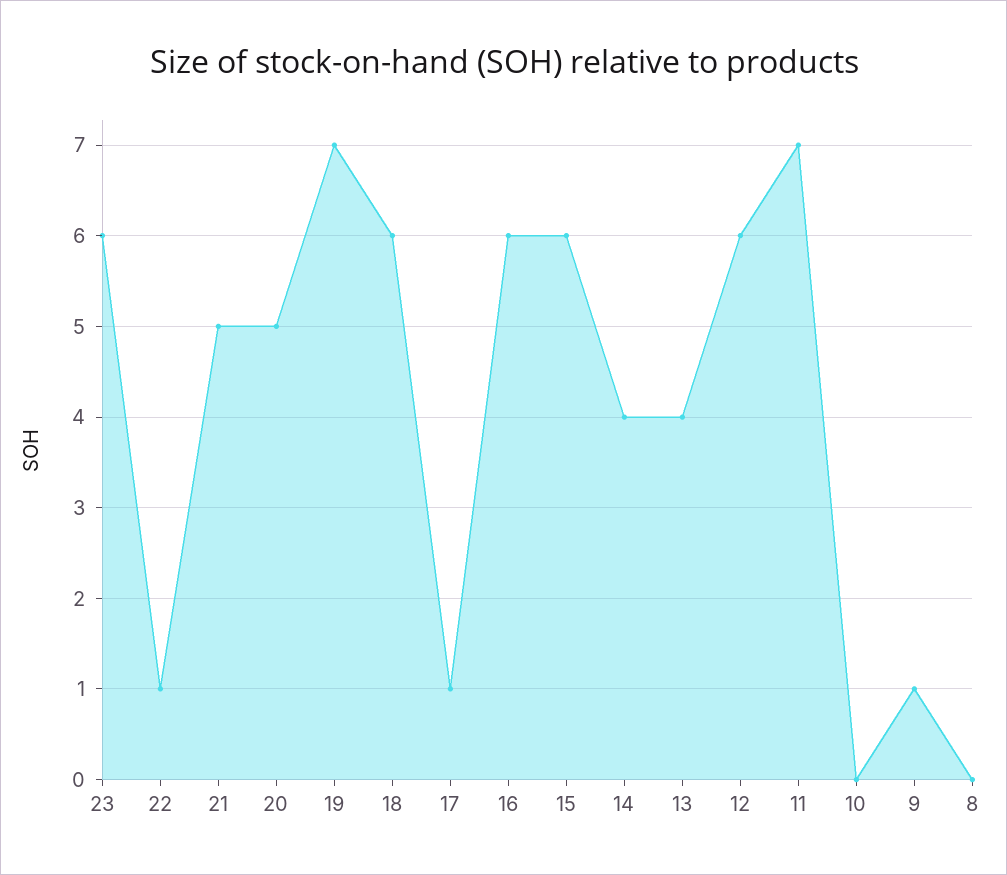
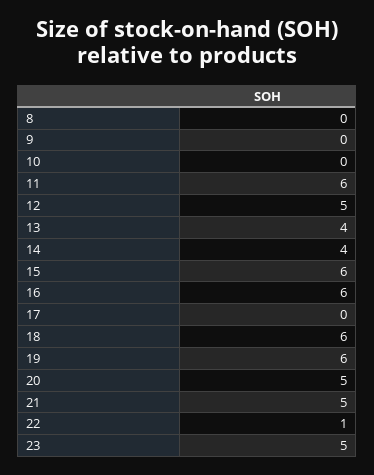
23: 6 -> 5
19: 7 -> 6
17: 1 -> 0
12: 6 -> 5
11: 7 -> 6
9: 1 -> 0

